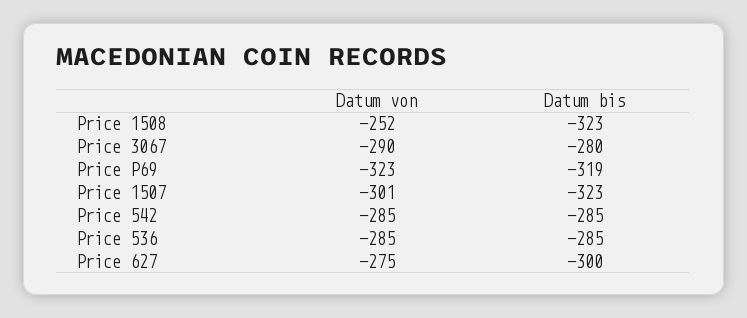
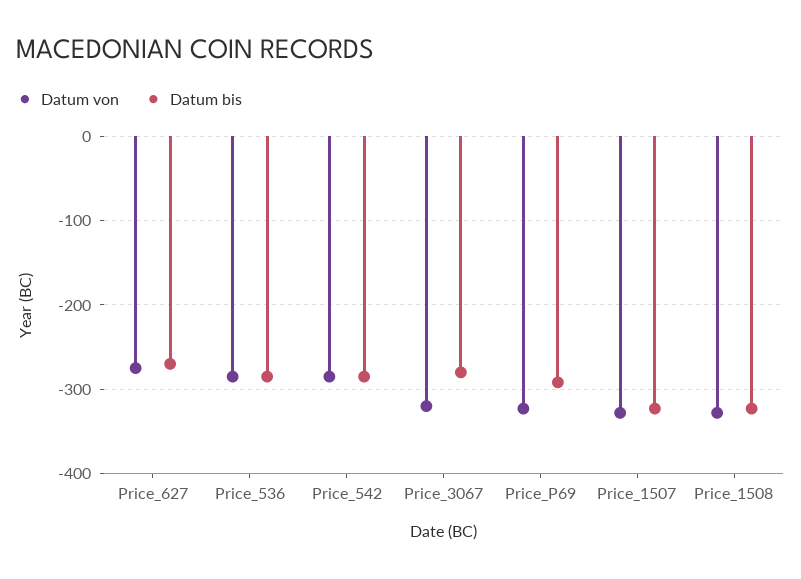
Datum von, Price 1508: -252 -> -330
Datum von, Price 3067: -290 -> -320
Datum bis, Price P69: -319 -> -290
Datum von, Price 1507: -301 -> -330
Datum bis, Price 627: -300 -> -270

